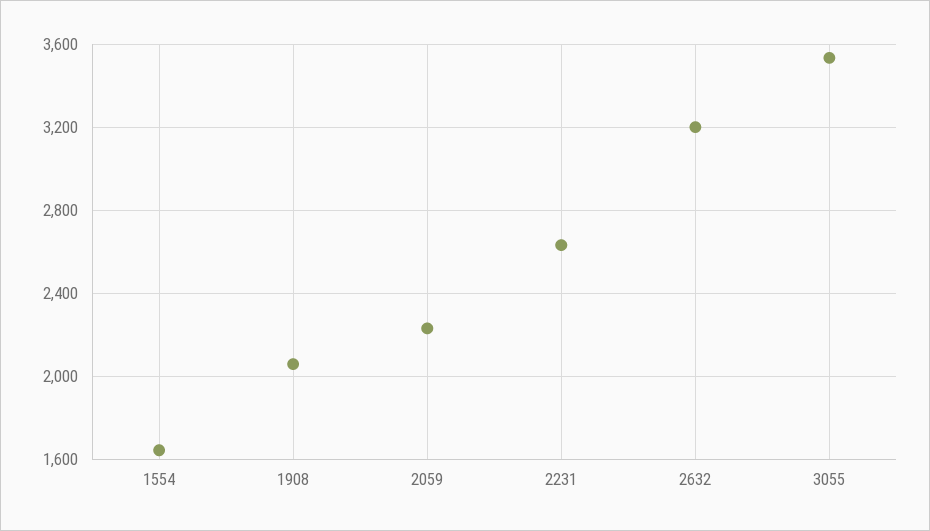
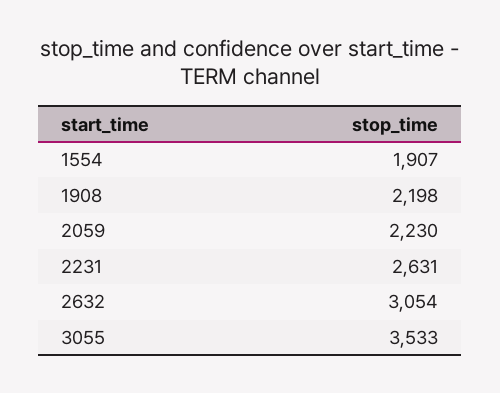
1554: 1650 -> 1907
1908: 2050 -> 2198
2632: 3200 -> 3054

